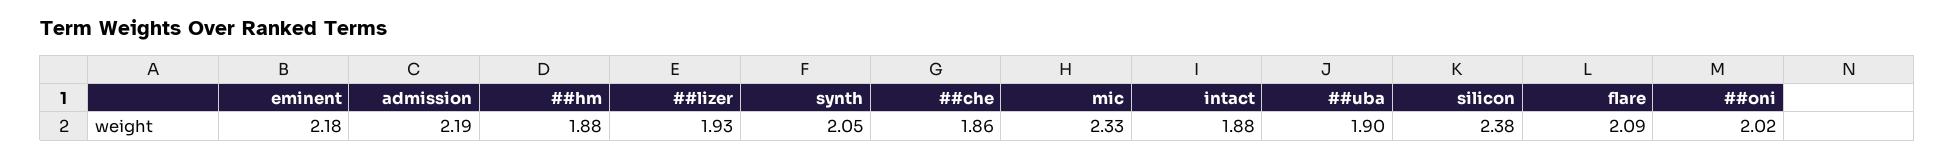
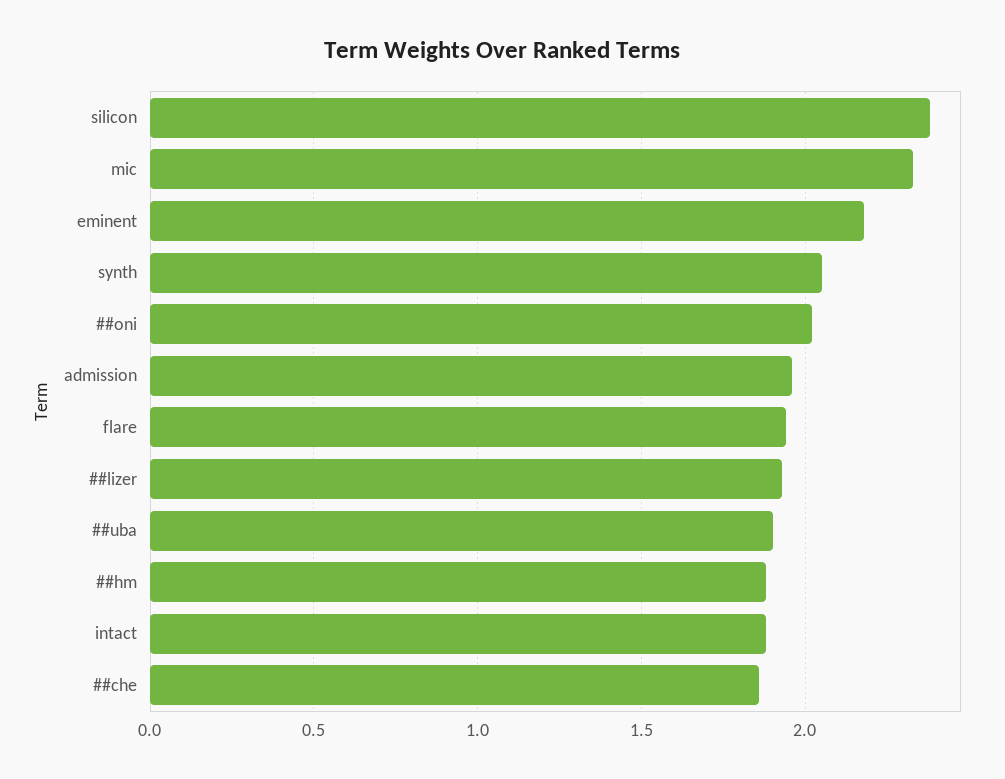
admission: 2.19 -> 1.95
flare: 2.09 -> 1.95

